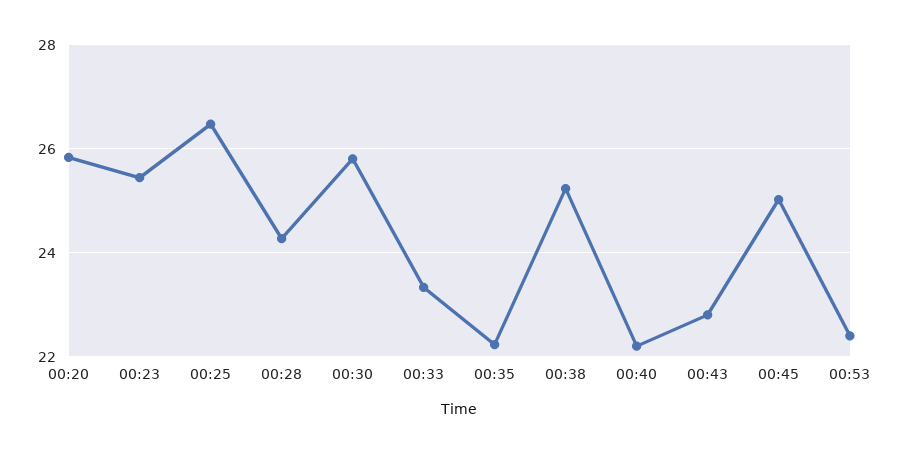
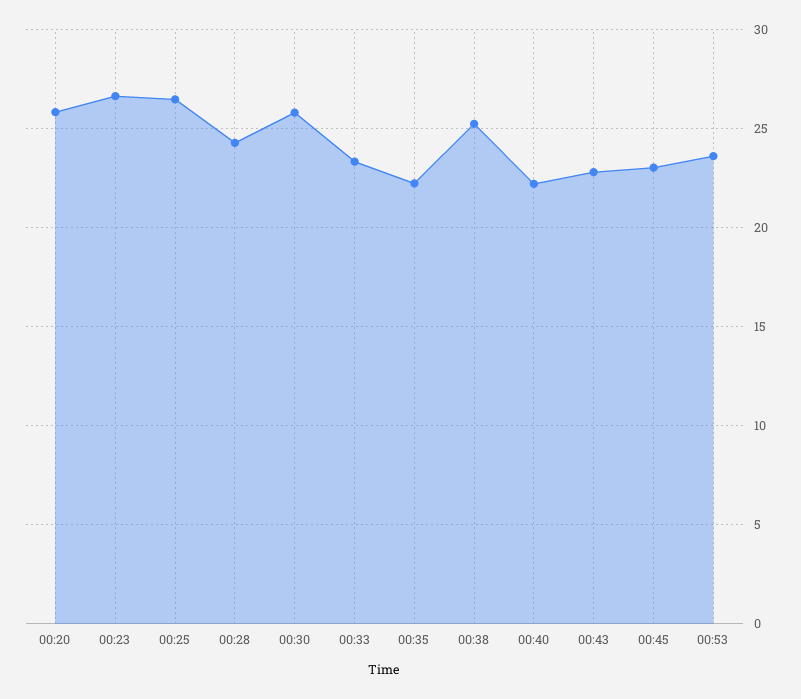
00:23: 25.4 -> 26.5
00:45: 25 -> 23
00:53: 22.4 -> 23.5

